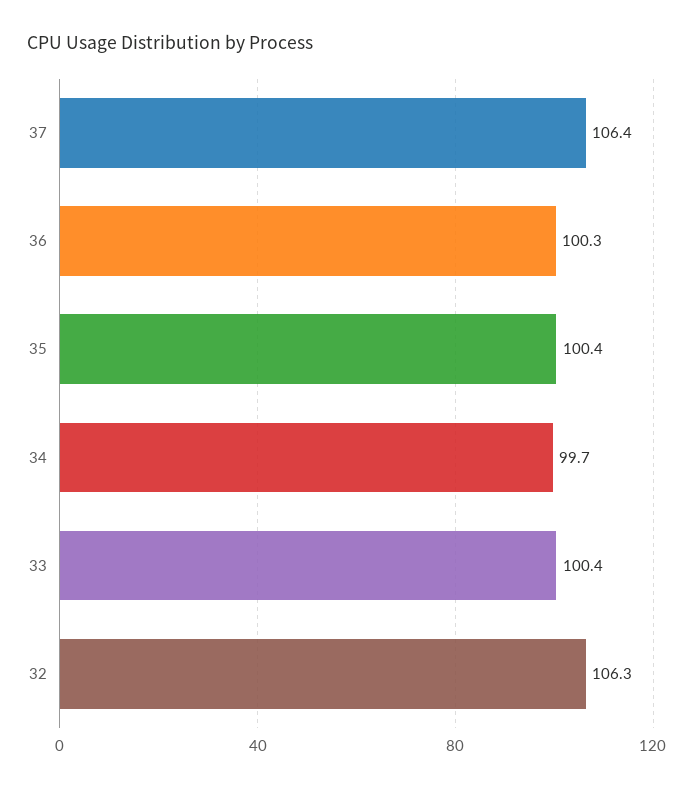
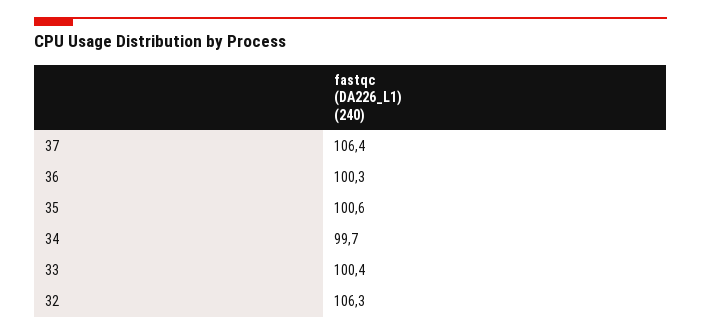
35: 100.4 -> 100.6

